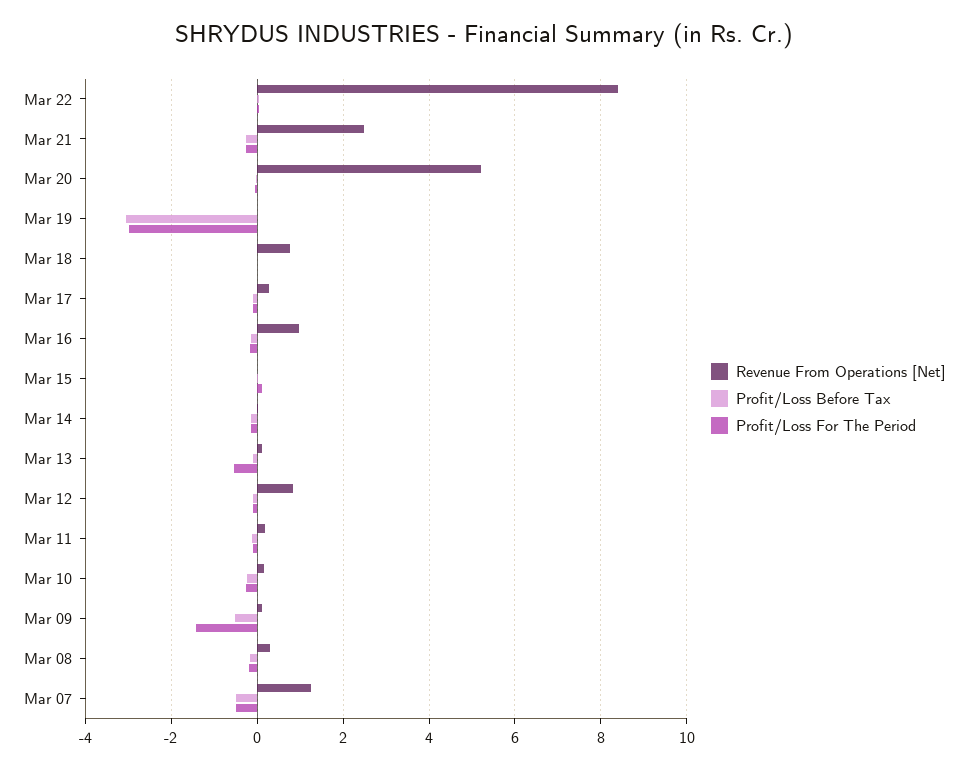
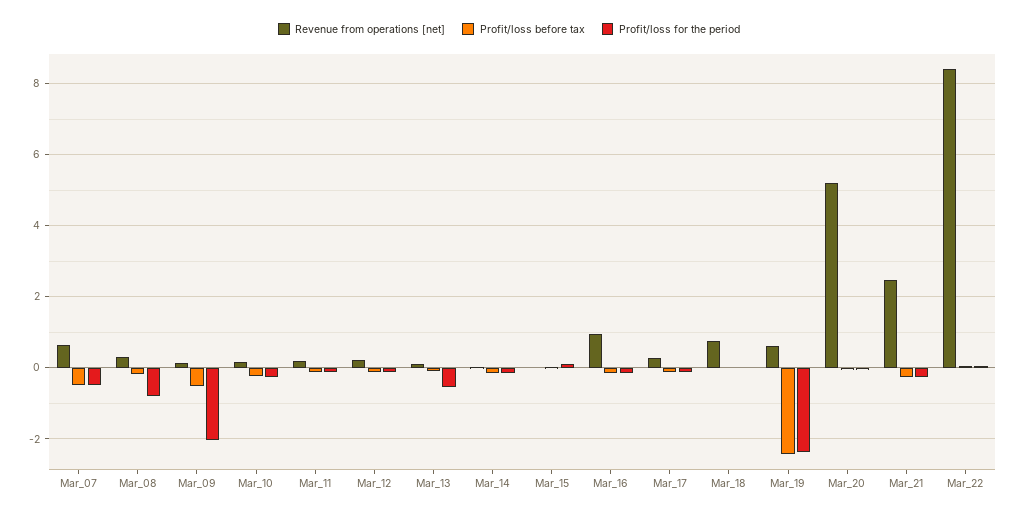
Revenue From Operations [Net], Mar 19: 0 -> 0.6
Profit/Loss Before Tax, Mar 19: -3 -> -2.4
Profit/Loss For The Period, Mar 19: -3 -> -2.4
Revenue From Operations [Net], Mar 12: 0.8 -> 0.2
Profit/Loss For The Period, Mar 09: -1.4 -> -2
Profit/Loss For The Period, Mar 08: -0.2 -> -0.8
Revenue From Operations [Net], Mar 07: 1.2 -> 0.6

